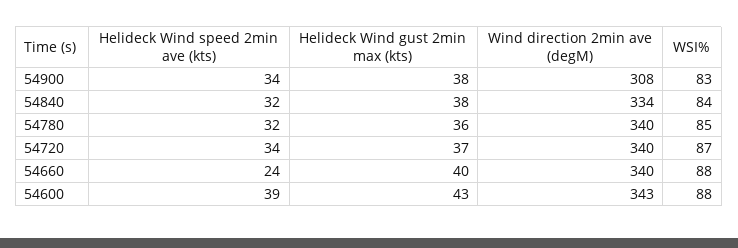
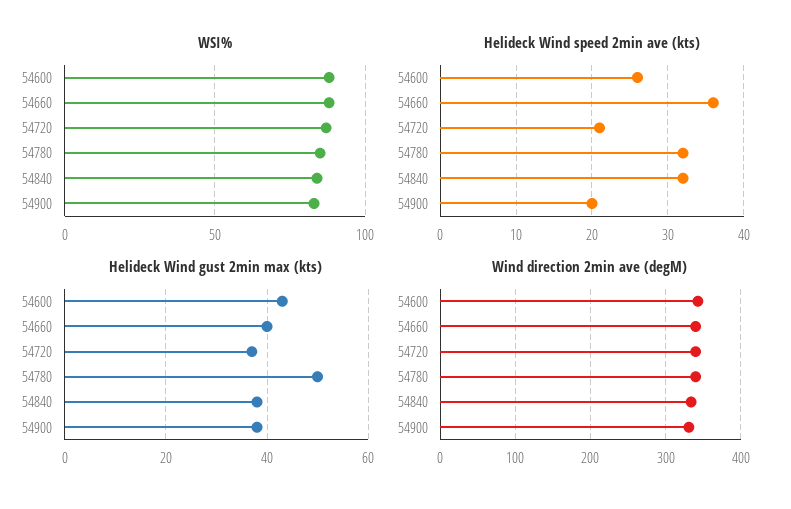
Helideck Wind speed 2min ave (kts), 54900: 34 -> 20
Wind direction 2min ave (degM), 54900: 308 -> 330
Helideck Wind gust 2min max (kts), 54780: 36 -> 50
Helideck Wind speed 2min ave (kts), 54720: 34 -> 21
Helideck Wind speed 2min ave (kts), 54660: 24 -> 36
Helideck Wind speed 2min ave (kts), 54600: 39 -> 26

